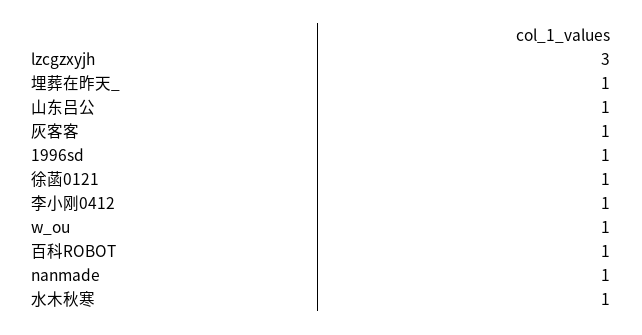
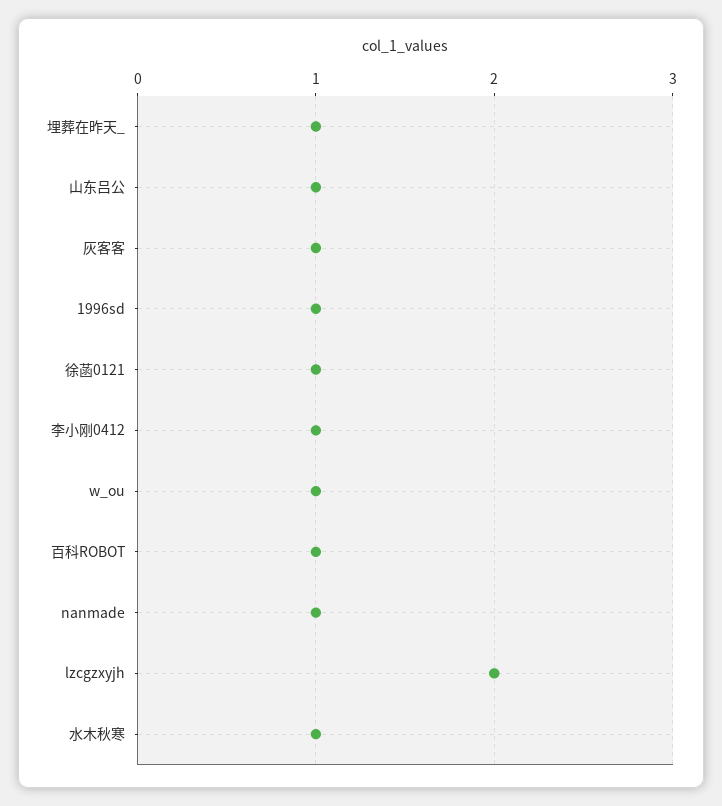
lzcgzxyjh: 3 -> 2

